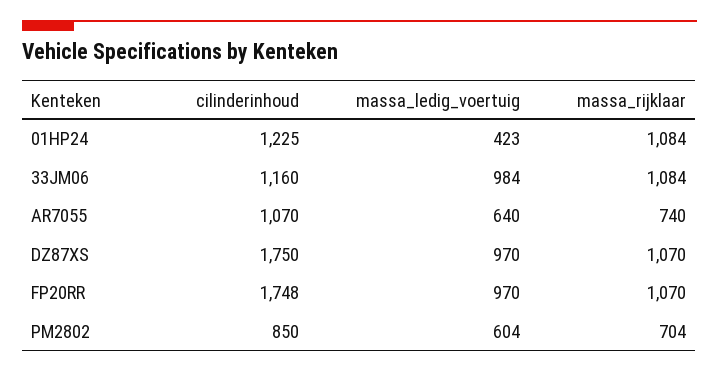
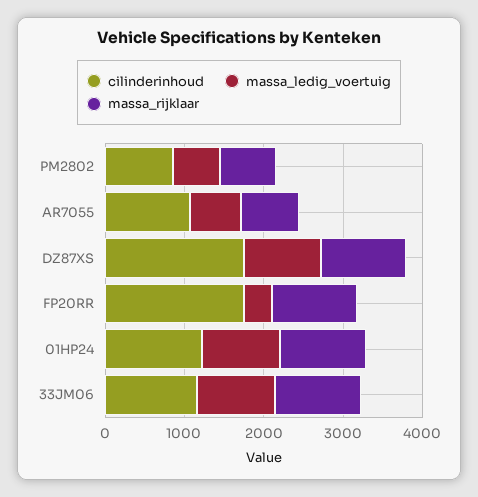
massa_ledig_voertuig, 01HP24: 423 -> 1000
massa_ledig_voertuig, FP20RR: 970 -> 400

